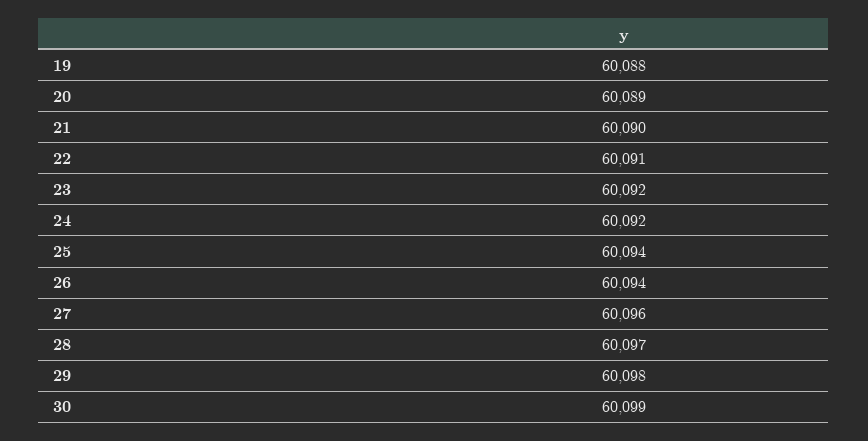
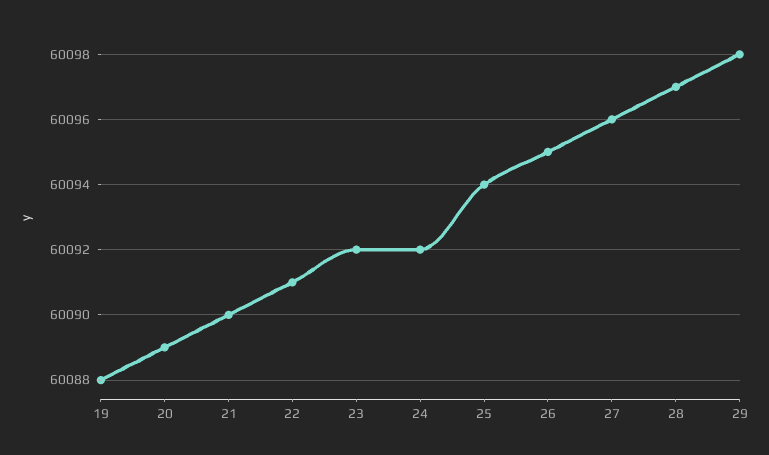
26: 60094 -> 60095
30: 60099 -> none

